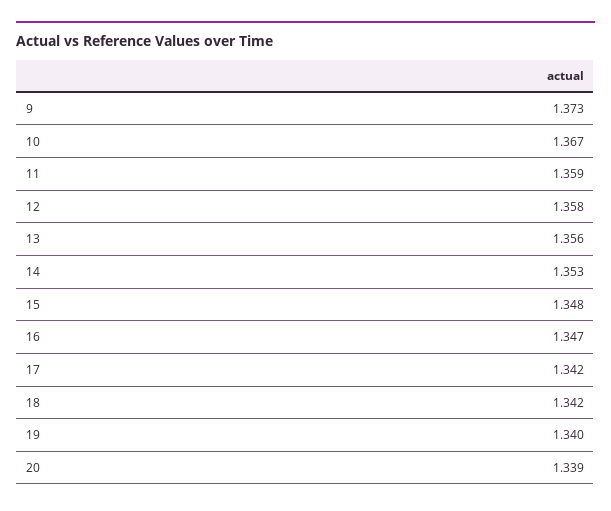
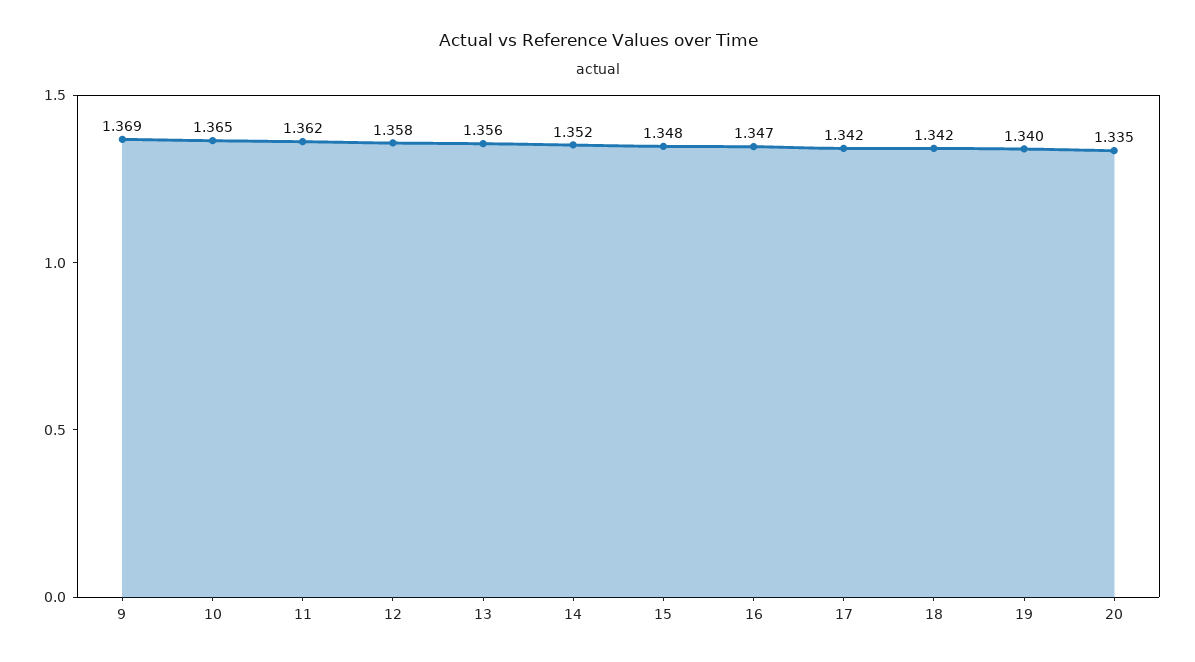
9: 1.373 -> 1.369
10: 1.367 -> 1.365
11: 1.359 -> 1.362
14: 1.353 -> 1.352
20: 1.339 -> 1.335

